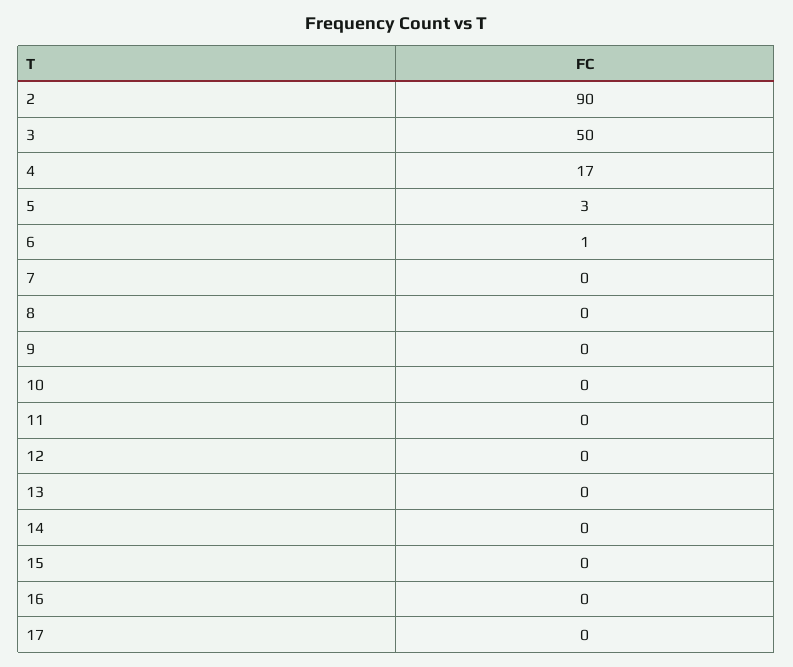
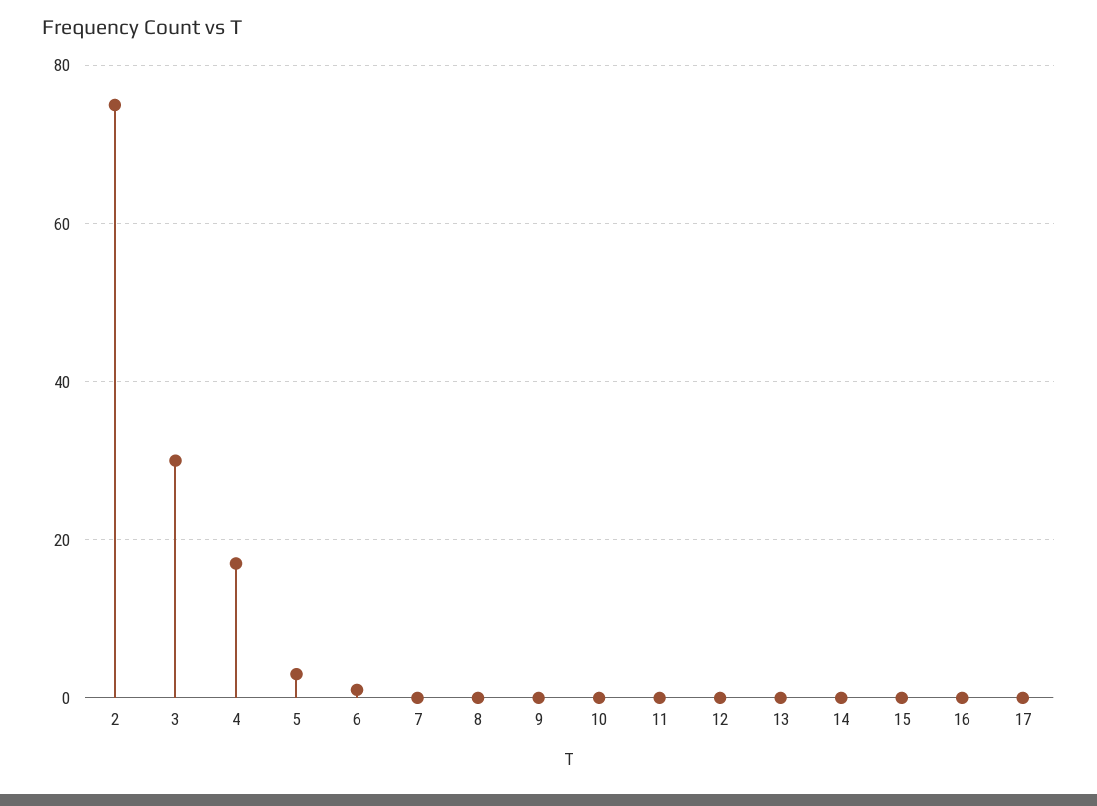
2: 90 -> 75
3: 50 -> 30

